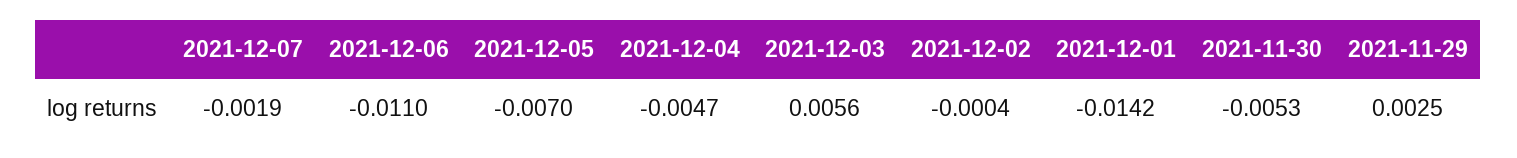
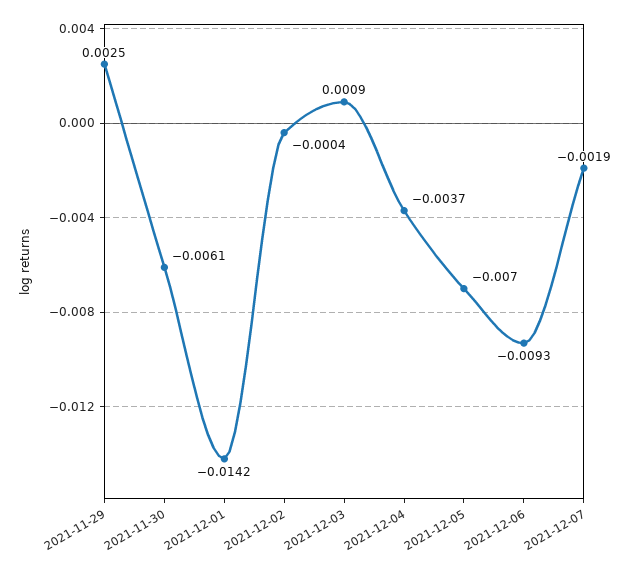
2021-12-06: -0.011 -> -0.0093
2021-12-04: -0.0047 -> -0.0037
2021-12-03: 0.0056 -> 0.0009
2021-11-30: -0.0053 -> -0.0061

